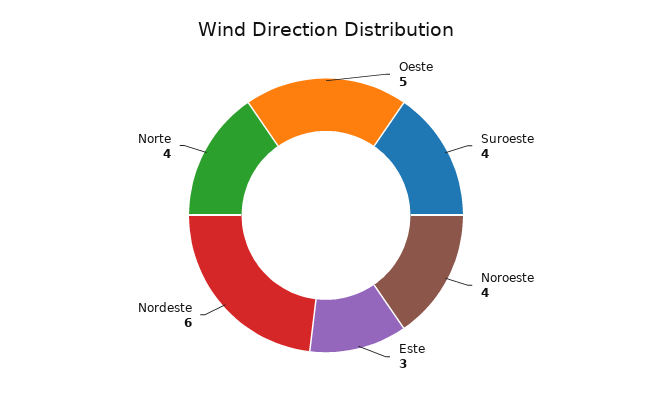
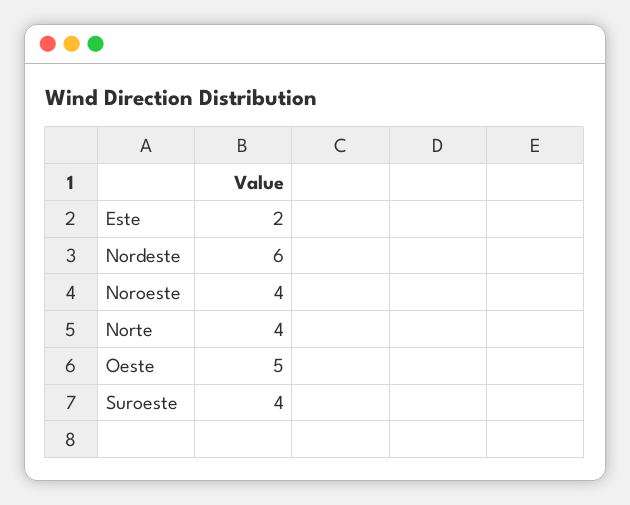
Este: 3 -> 2

